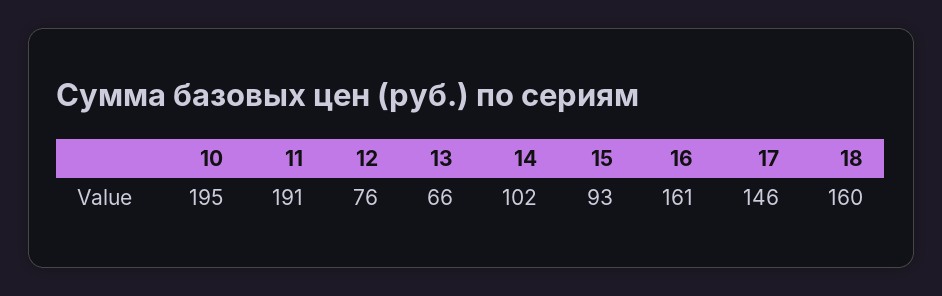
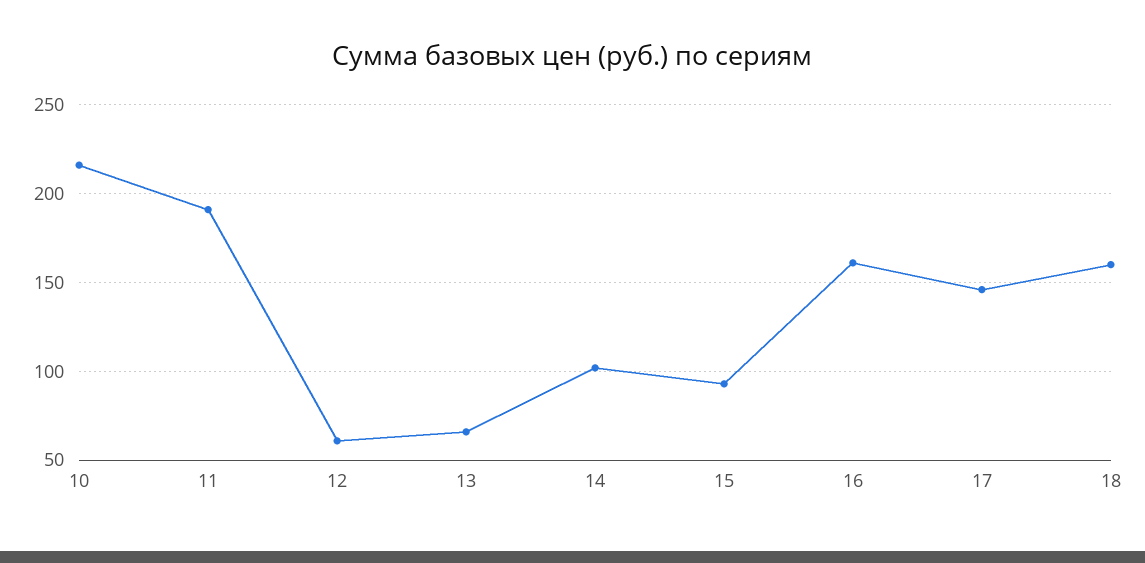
10: 195 -> 215
12: 76 -> 60

